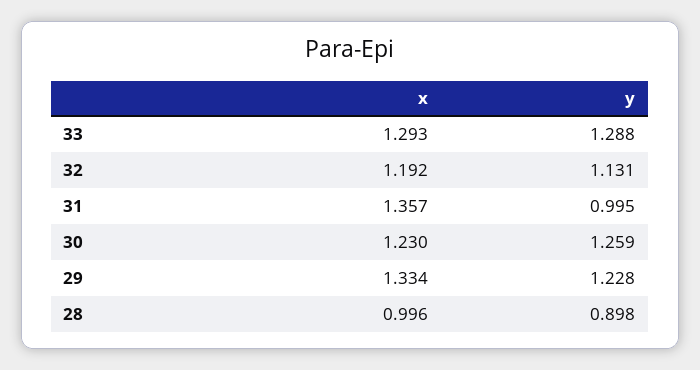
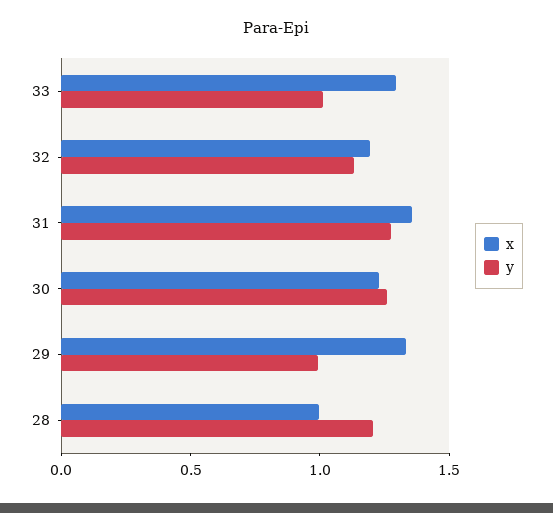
y, 33: 1.288 -> 1
y, 31: 0.995 -> 1.3
y, 29: 1.228 -> 1
y, 28: 0.898 -> 1.2

